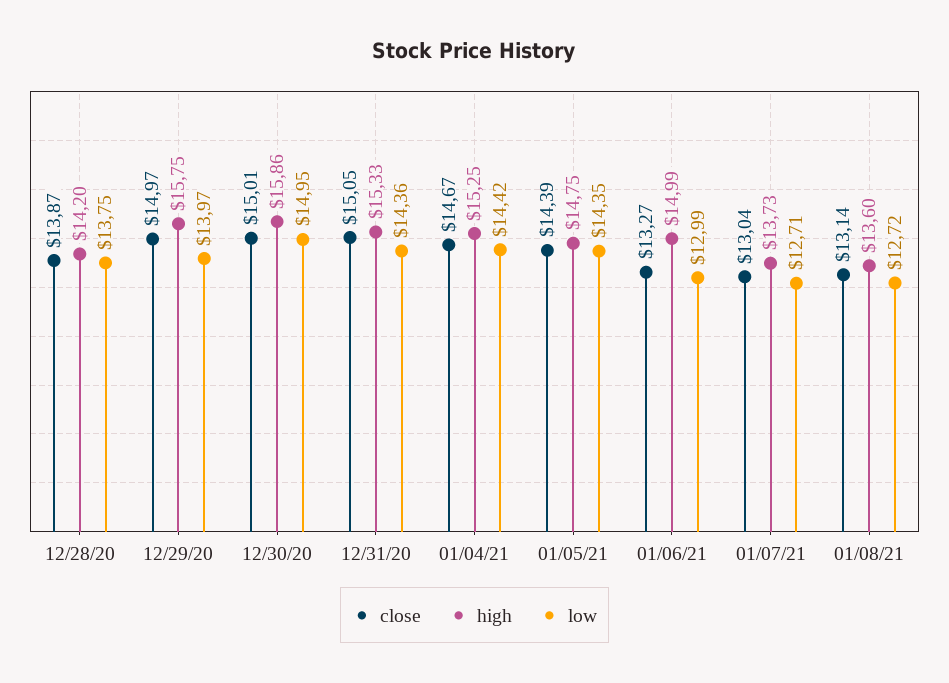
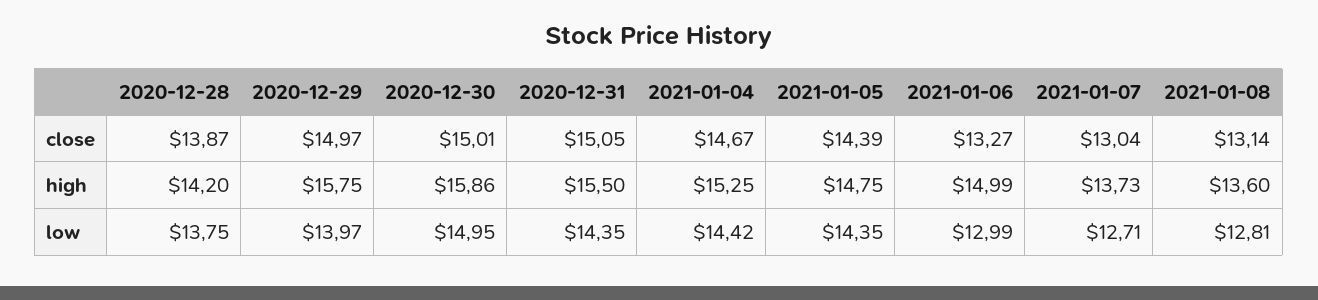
high, 12/31/20: 15.33 -> 15.5
low, 12/31/20: 14.36 -> 14.35
low, 01/08/21: 12.72 -> 12.81

